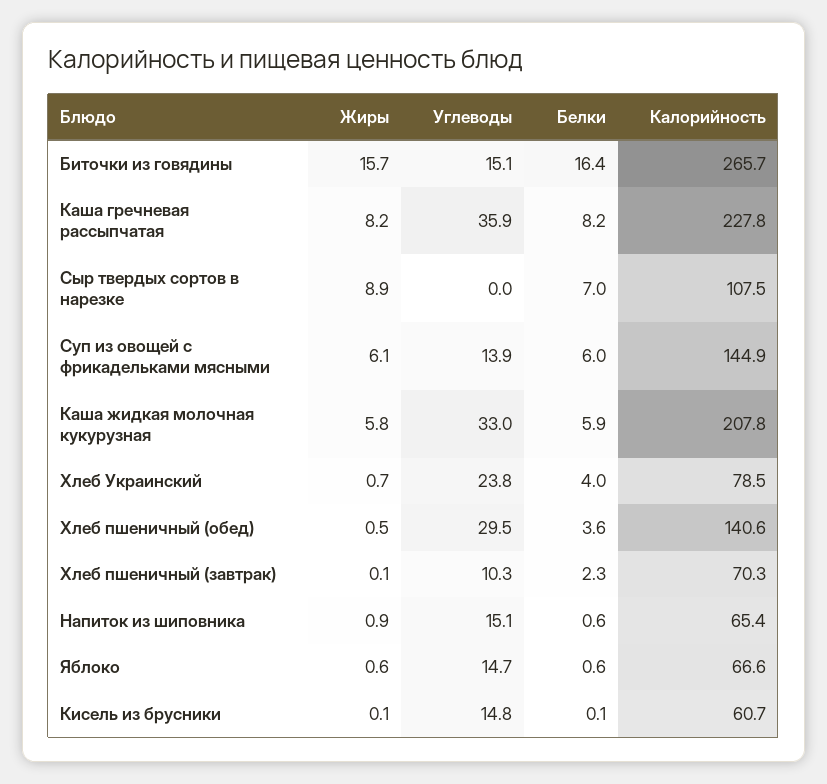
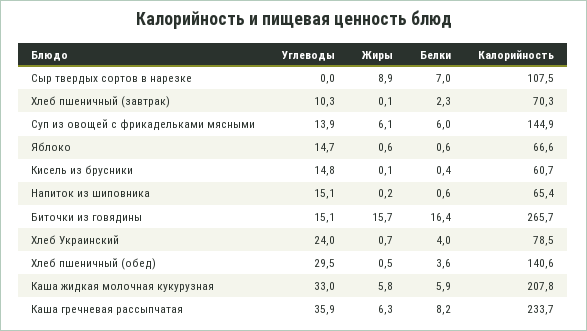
Жиры, Каша гречневая рассыпчатая: 8.2 -> 6.3
Калорийность, Каша гречневая рассыпчатая: 227.8 -> 233.7
Углеводы, Хлеб Украинский: 23.8 -> 24
Жиры, Напиток из шиповника: 0.9 -> 0.2
Белки, Кисель из брусники: 0.1 -> 0.4

